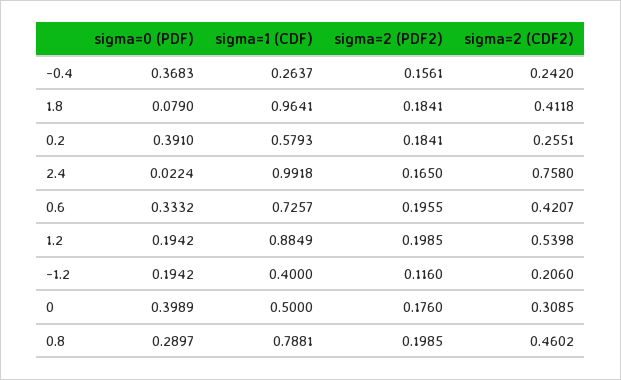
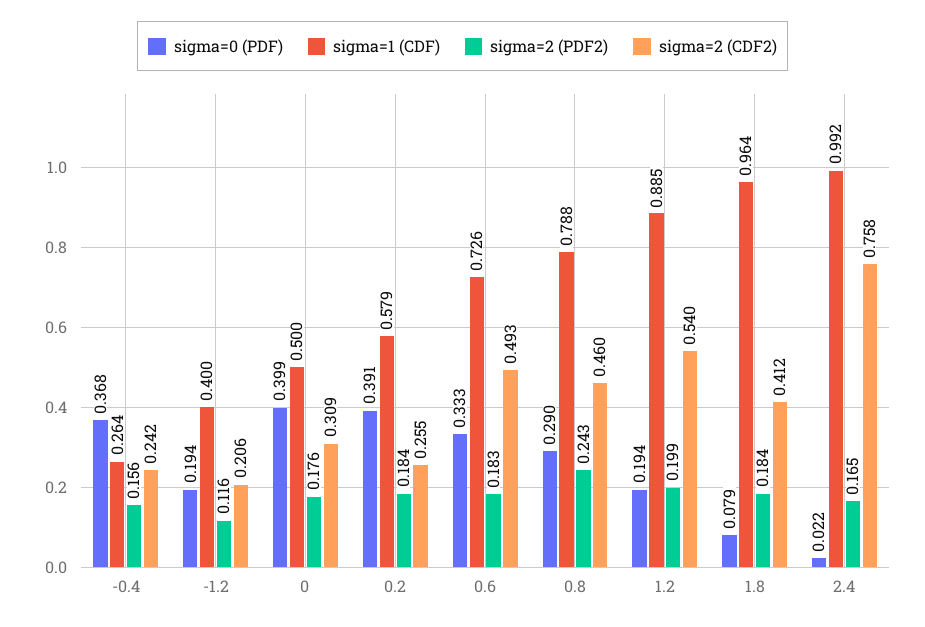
sigma=2 (PDF2), 0.6: 0.1955 -> 0.183
sigma=2 (CDF2), 0.6: 0.4207 -> 0.493
sigma=2 (PDF2), 0.8: 0.1985 -> 0.243

